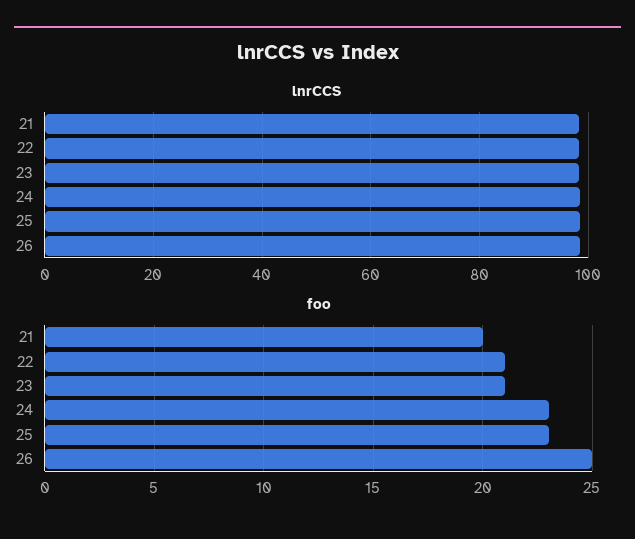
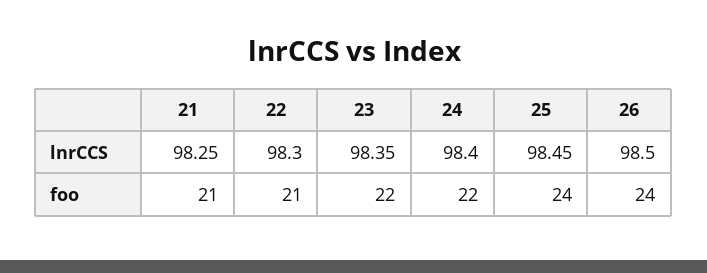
foo, 21: 20 -> 21
foo, 23: 21 -> 22
foo, 24: 23 -> 22
foo, 25: 23 -> 24
foo, 26: 25 -> 24

